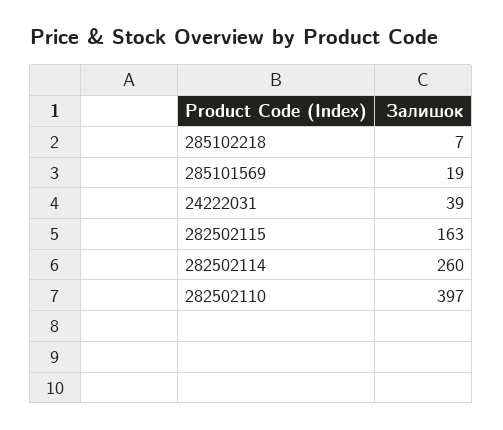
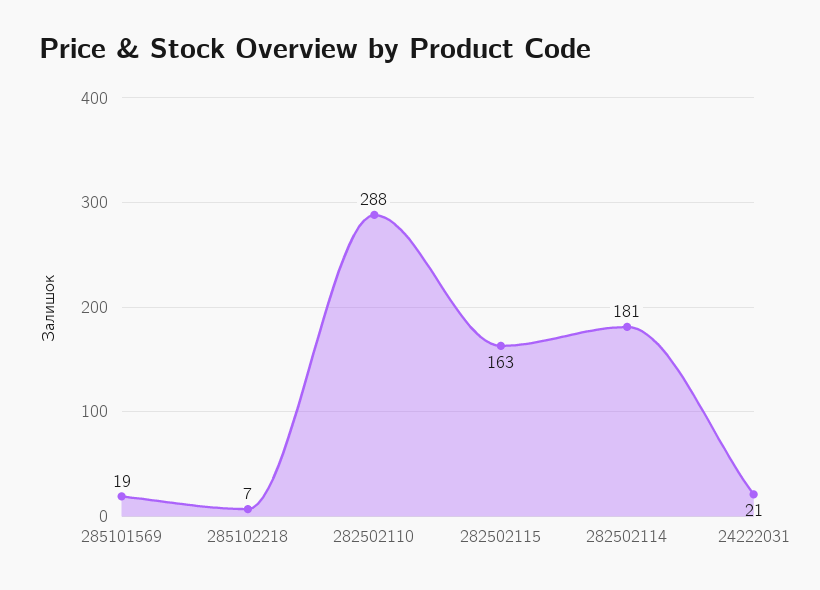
24222031: 39 -> 21
282502114: 260 -> 181
282502110: 397 -> 288

